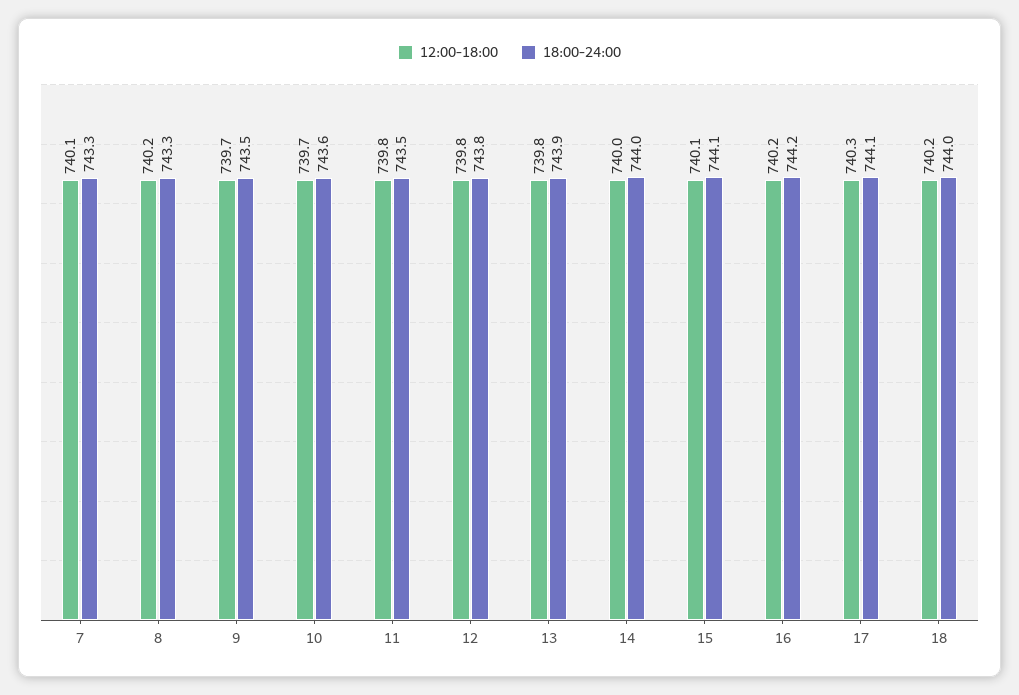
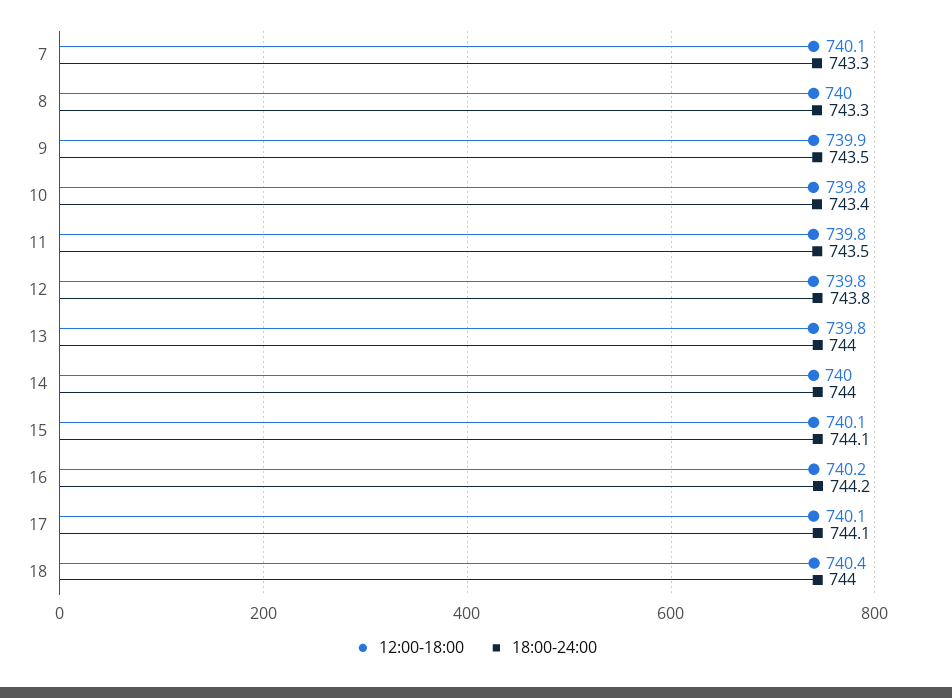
12:00-18:00, 8: 740.2 -> 740
12:00-18:00, 9: 739.7 -> 739.9
12:00-18:00, 10: 739.7 -> 739.8
18:00-24:00, 10: 743.6 -> 743.4
18:00-24:00, 13: 743.9 -> 744
12:00-18:00, 17: 740.3 -> 740.1
12:00-18:00, 18: 740.2 -> 740.4

